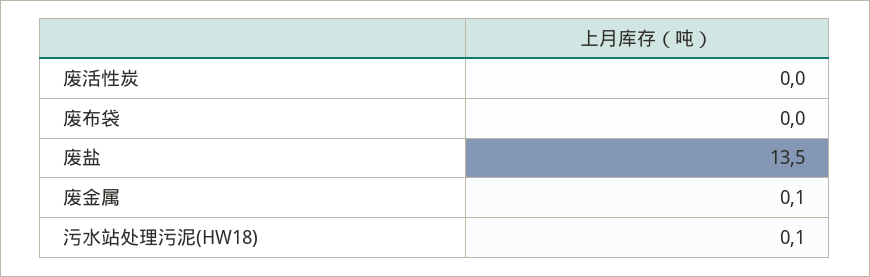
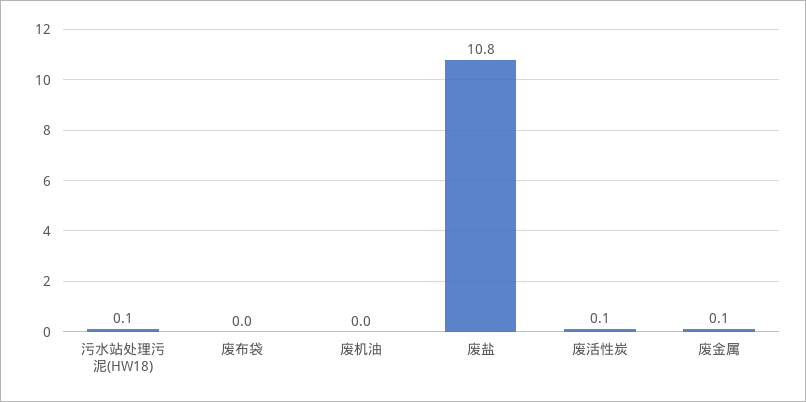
废活性炭: 0 -> 0.1
废盐: 13.5 -> 10.8
废机油: none -> 0

